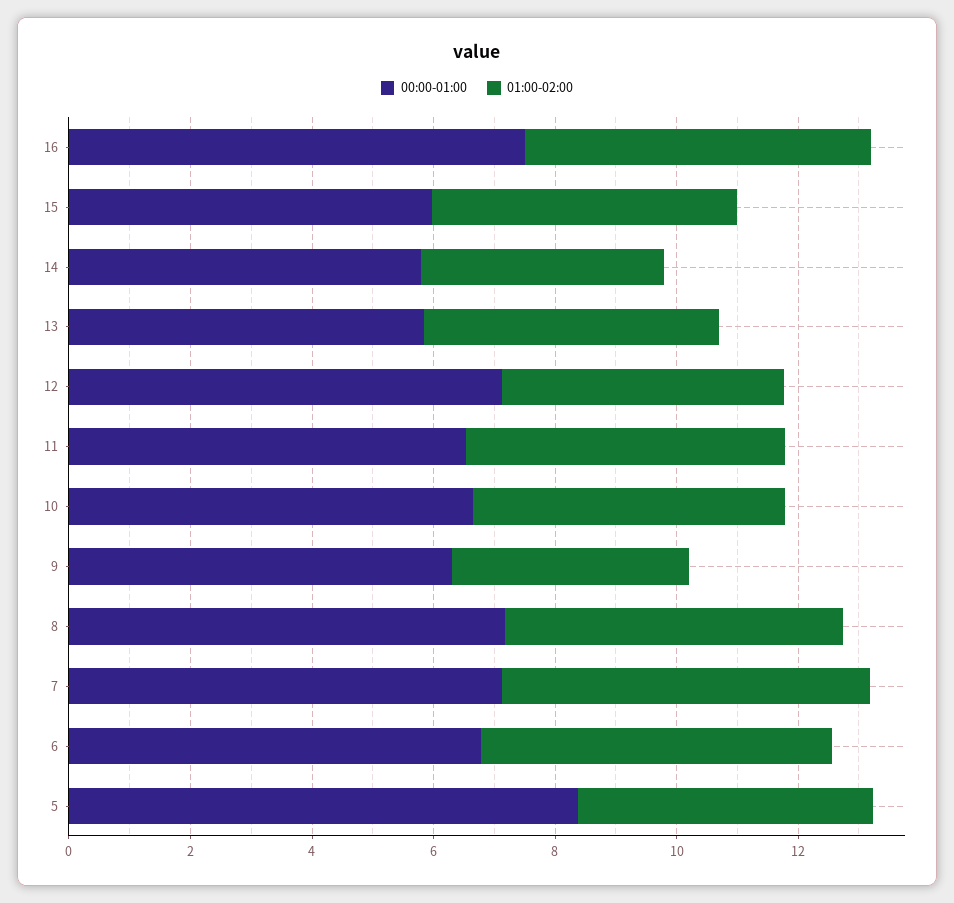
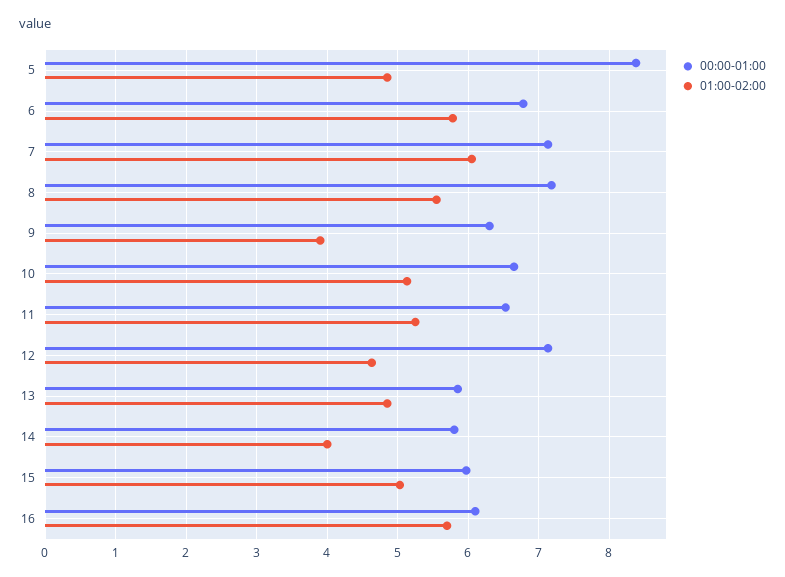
00:00-01:00, 16: 7.5 -> 6.1

